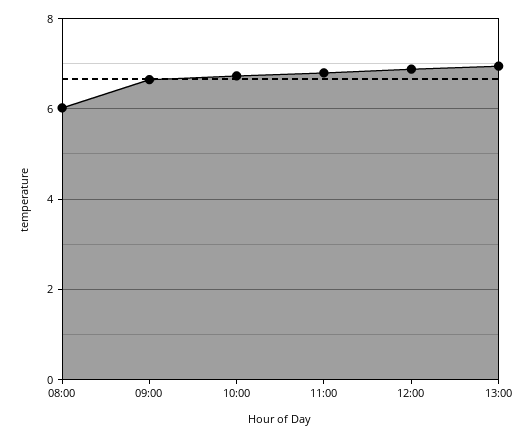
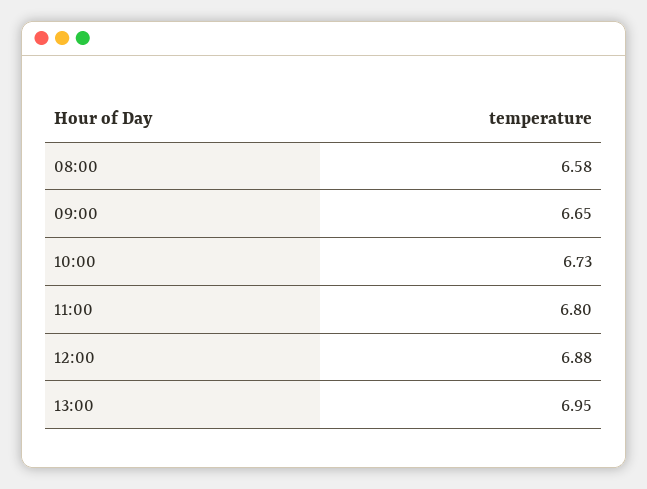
08:00: 6 -> 6.58

